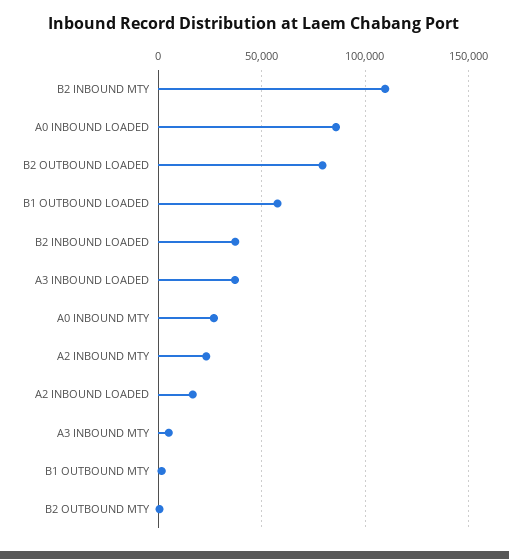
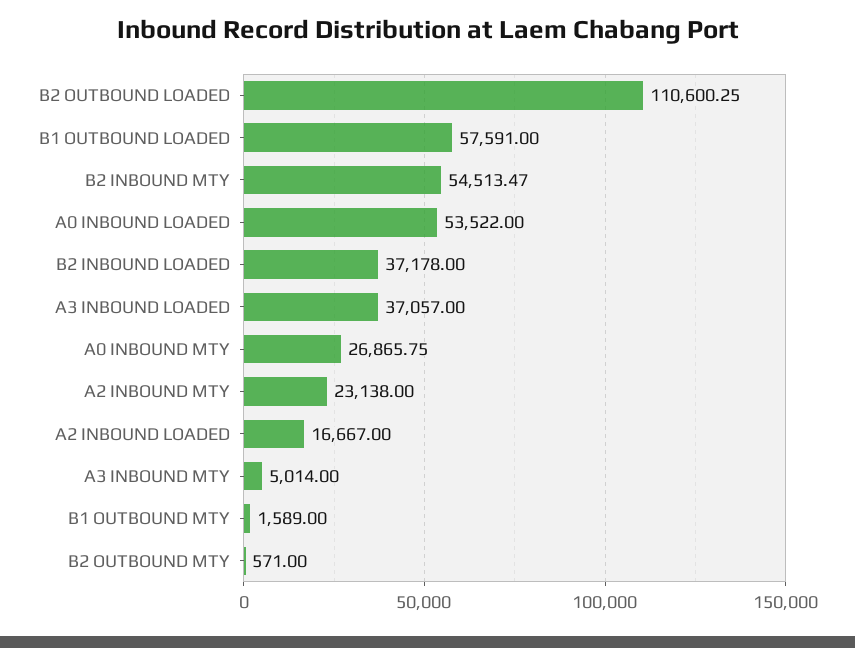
B2 INBOUND MTY: 110000 -> 54513.47
A0 INBOUND LOADED: 85000 -> 53522
B2 OUTBOUND LOADED: 80000 -> 110600.25

